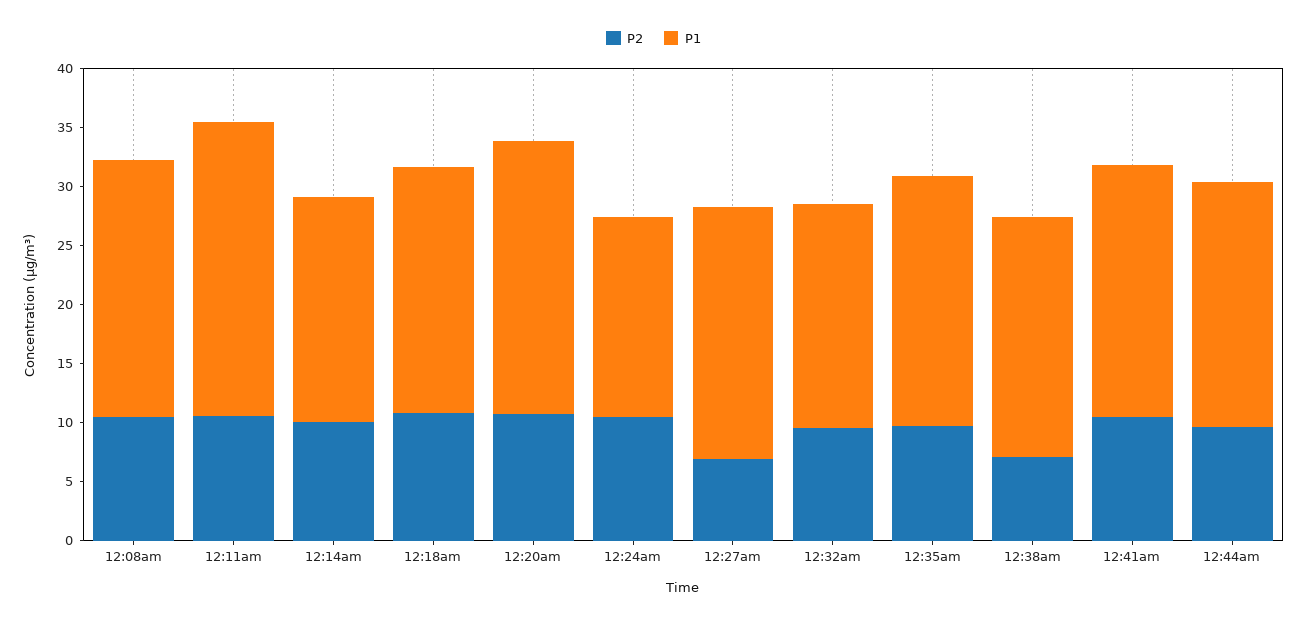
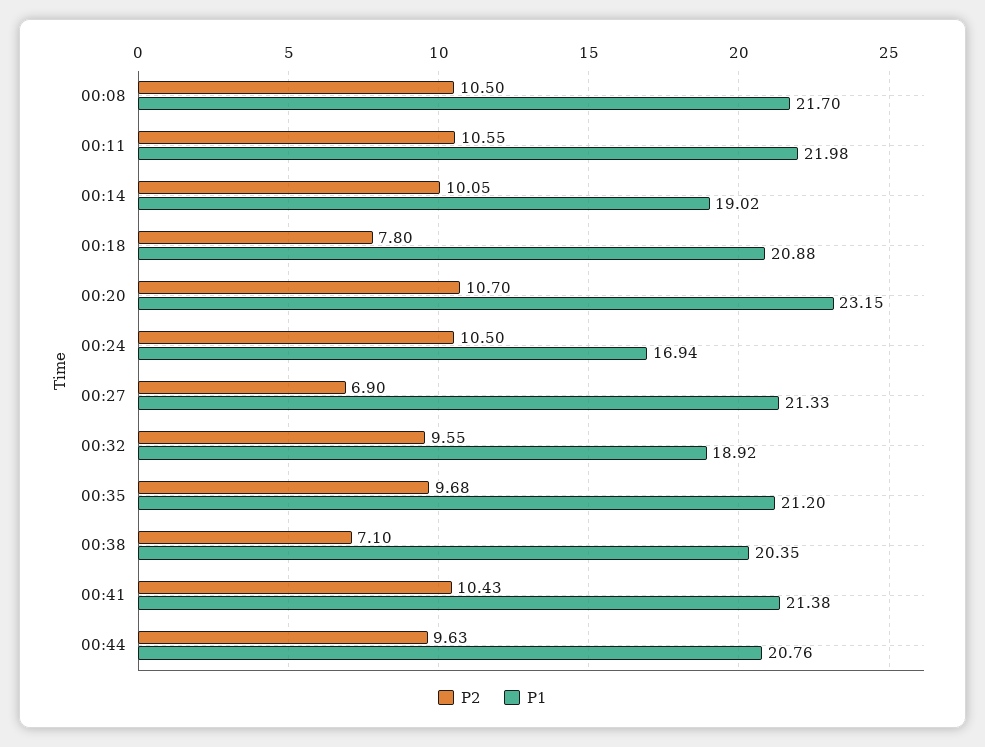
P1, 12:11am: 25 -> 21.98
P2, 12:18am: 11 -> 7.8

